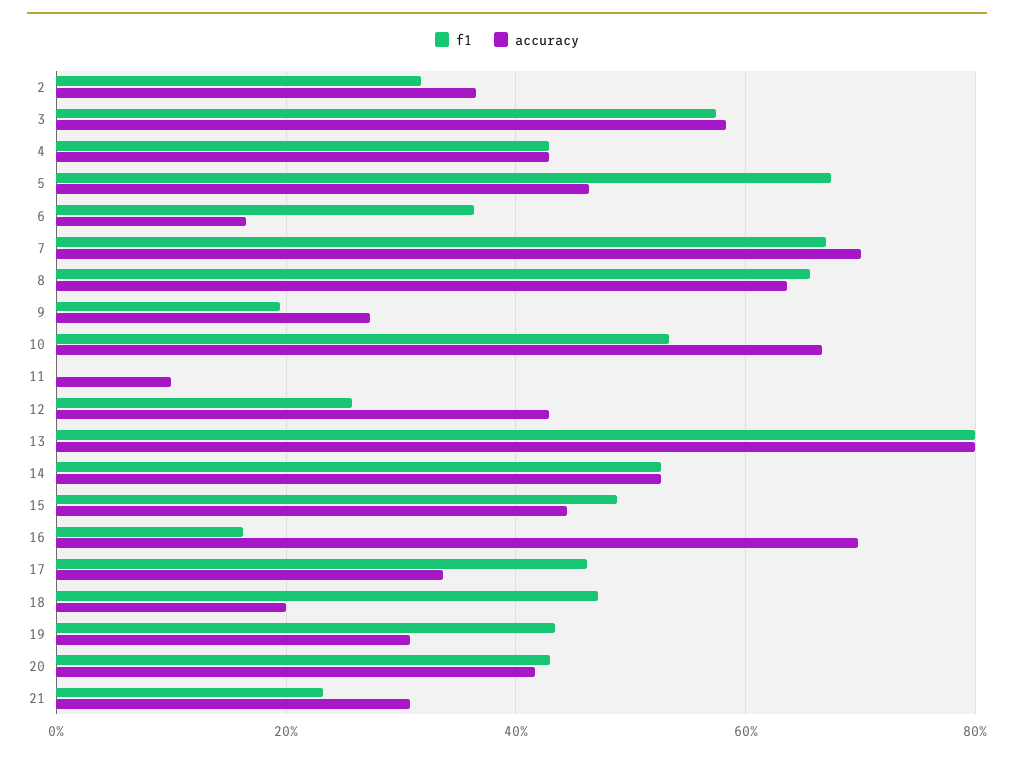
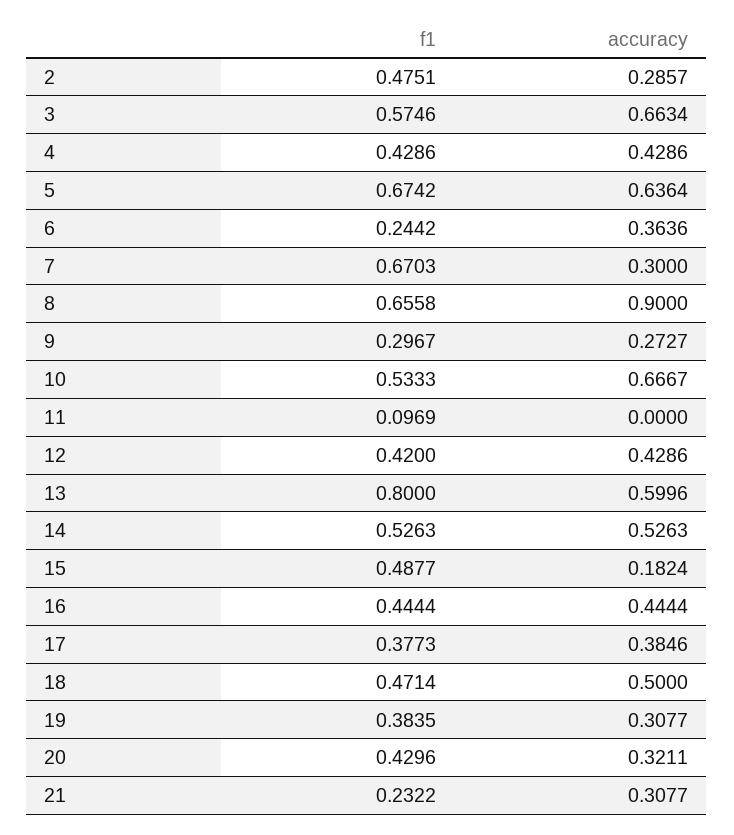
f1, 2: 0.32 -> 0.4751
accuracy, 2: 0.36 -> 0.2857
accuracy, 3: 0.58 -> 0.6634
accuracy, 5: 0.46 -> 0.6364
f1, 6: 0.36 -> 0.2442
accuracy, 6: 0.16 -> 0.3636
accuracy, 7: 0.7 -> 0.3
accuracy, 8: 0.64 -> 0.9
f1, 9: 0.2 -> 0.2967
f1, 11: 0 -> 0.0969
accuracy, 11: 0.1 -> 0
f1, 12: 0.26 -> 0.42
accuracy, 13: 0.8 -> 0.5996
accuracy, 15: 0.44 -> 0.1824
f1, 16: 0.16 -> 0.4444
accuracy, 16: 0.7 -> 0.4444
f1, 17: 0.46 -> 0.3773
accuracy, 17: 0.34 -> 0.3846
accuracy, 18: 0.2 -> 0.5
f1, 19: 0.44 -> 0.3835
accuracy, 20: 0.42 -> 0.3211

